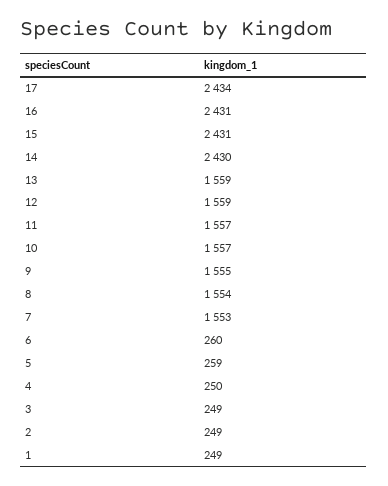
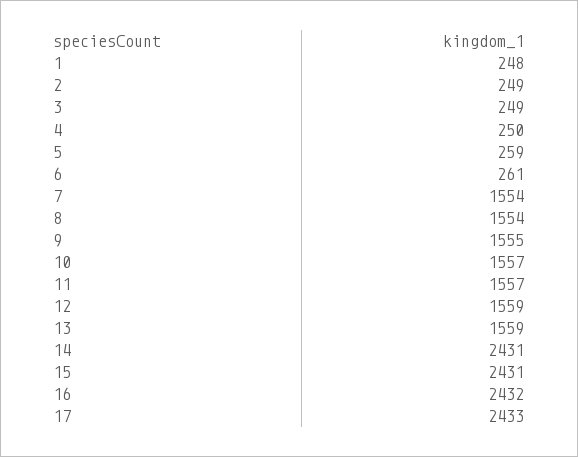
17: 2434 -> 2433
16: 2431 -> 2432
14: 2430 -> 2431
7: 1553 -> 1554
6: 260 -> 261
1: 249 -> 248

